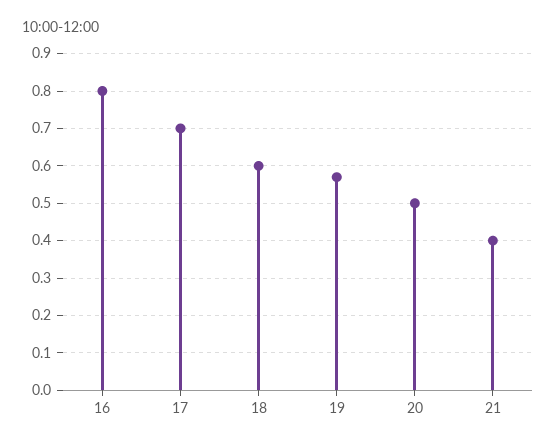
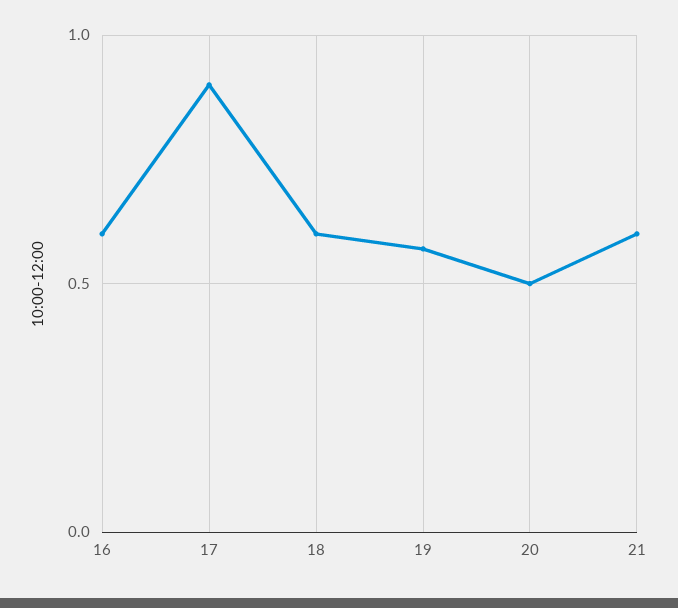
16: 0.8 -> 0.6
17: 0.7 -> 0.9
21: 0.4 -> 0.6

